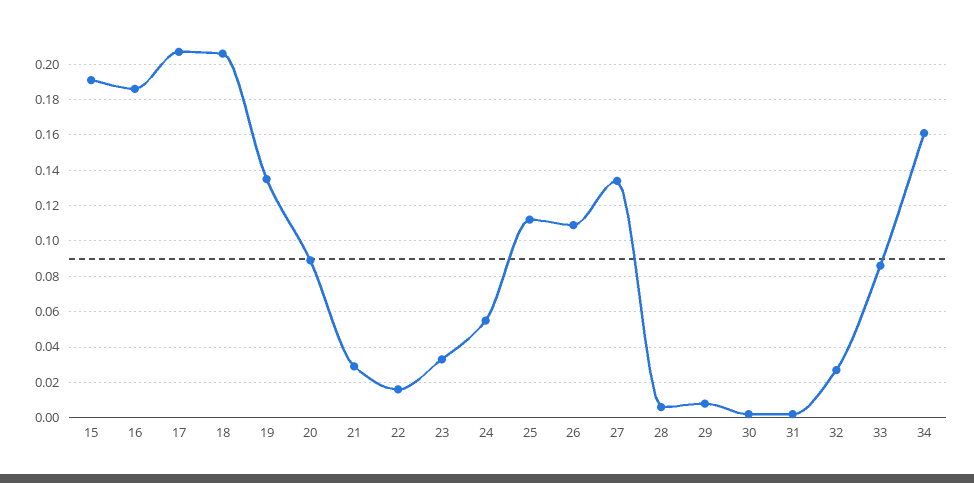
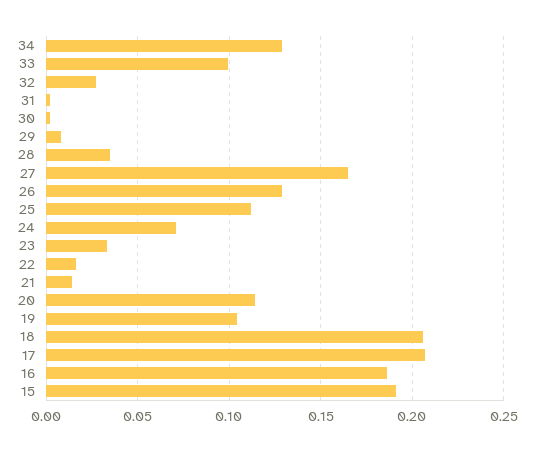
19: 0.135 -> 0.105
20: 0.09 -> 0.115
21: 0.03 -> 0.015
24: 0.055 -> 0.07
26: 0.11 -> 0.13
27: 0.135 -> 0.165
28: 0.005 -> 0.035
33: 0.085 -> 0.1
34: 0.16 -> 0.13

